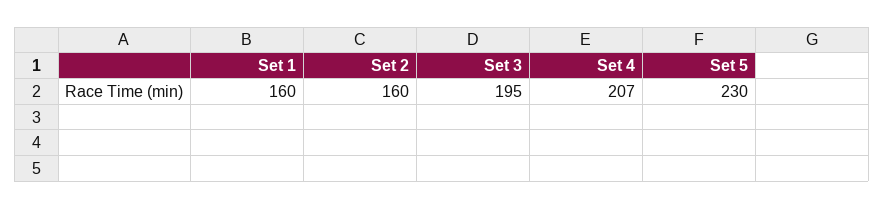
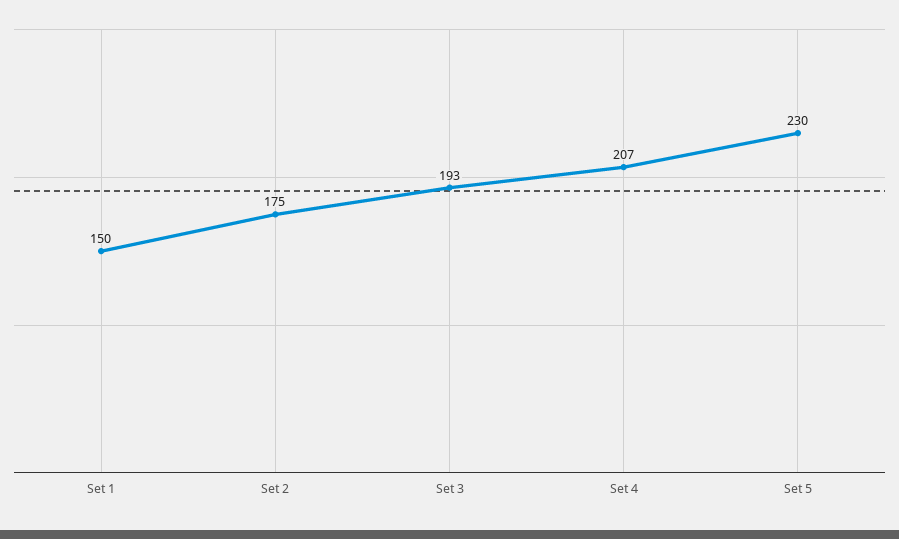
Set 1: 160 -> 150
Set 2: 160 -> 175
Set 3: 195 -> 193

